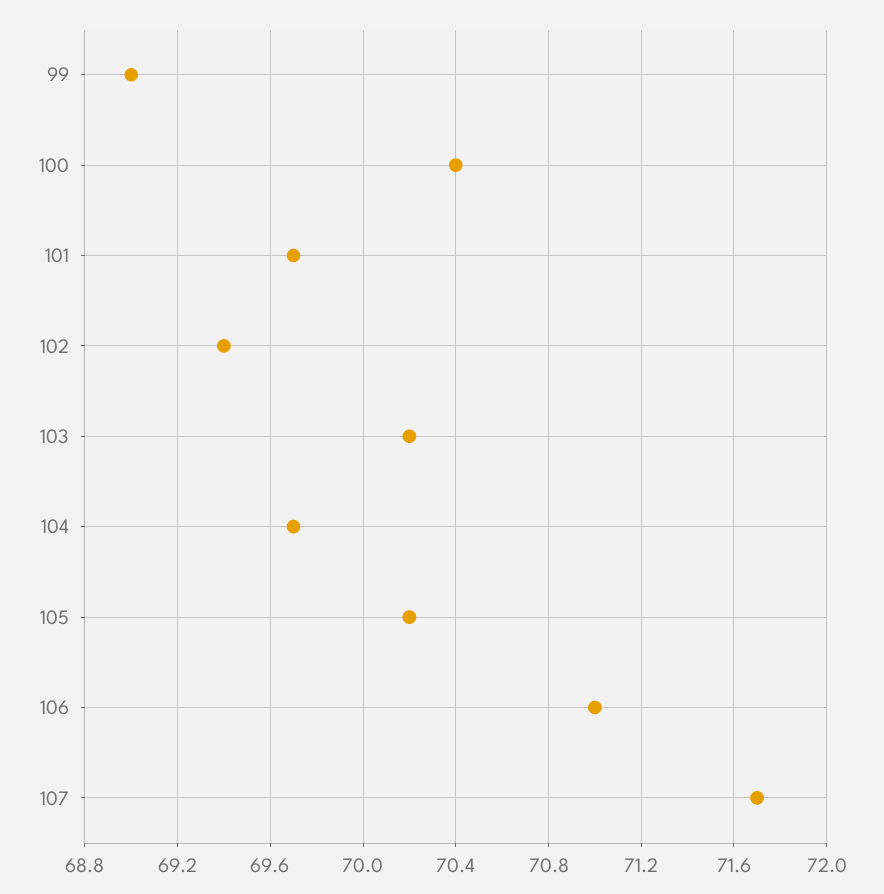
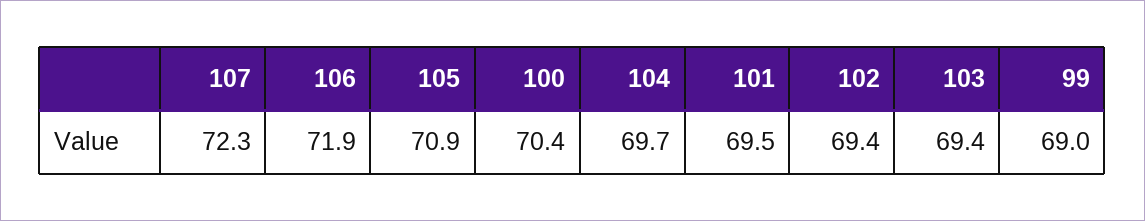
101: 69.7 -> 69.5
103: 70.2 -> 69.4
105: 70.2 -> 70.9
106: 71 -> 71.9
107: 71.7 -> 72.3

